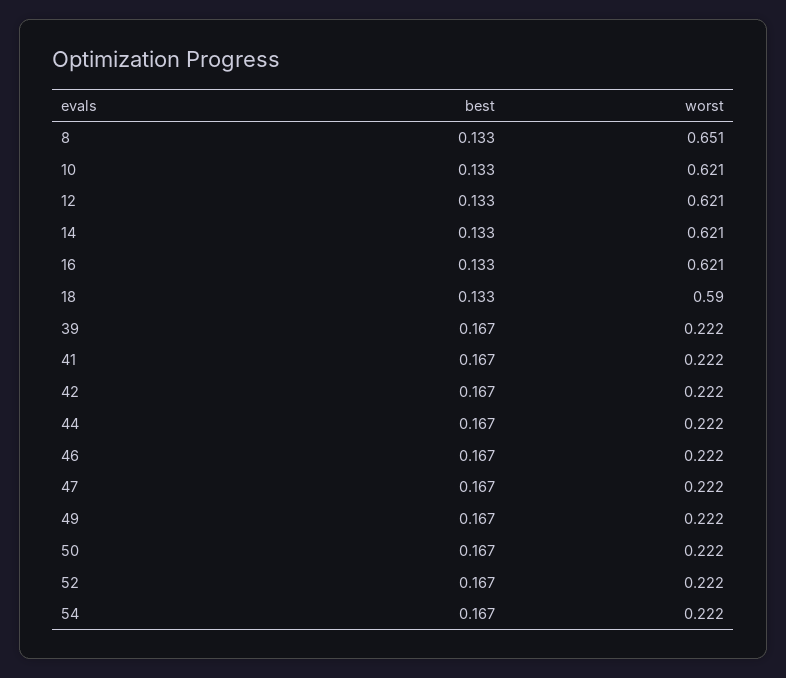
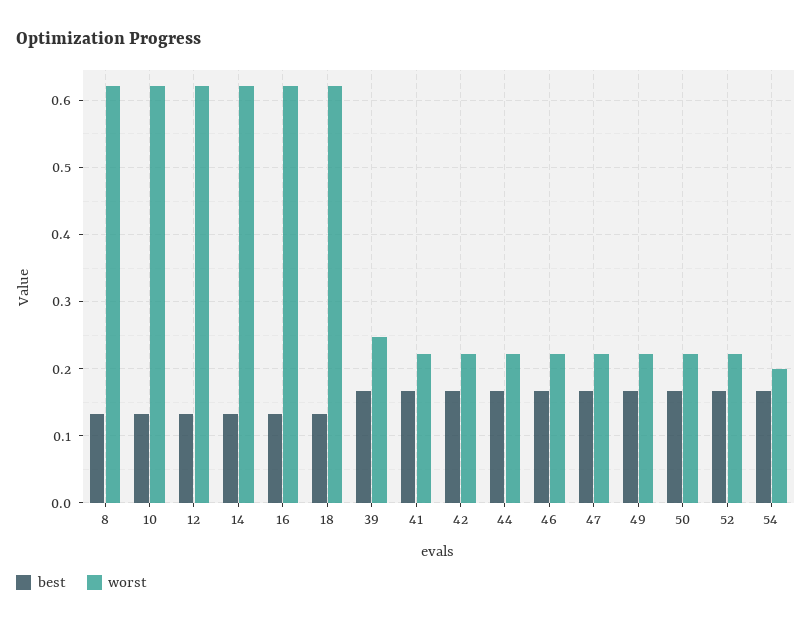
worst, 8: 0.651 -> 0.62
worst, 18: 0.59 -> 0.62
worst, 39: 0.222 -> 0.25
worst, 54: 0.222 -> 0.2

